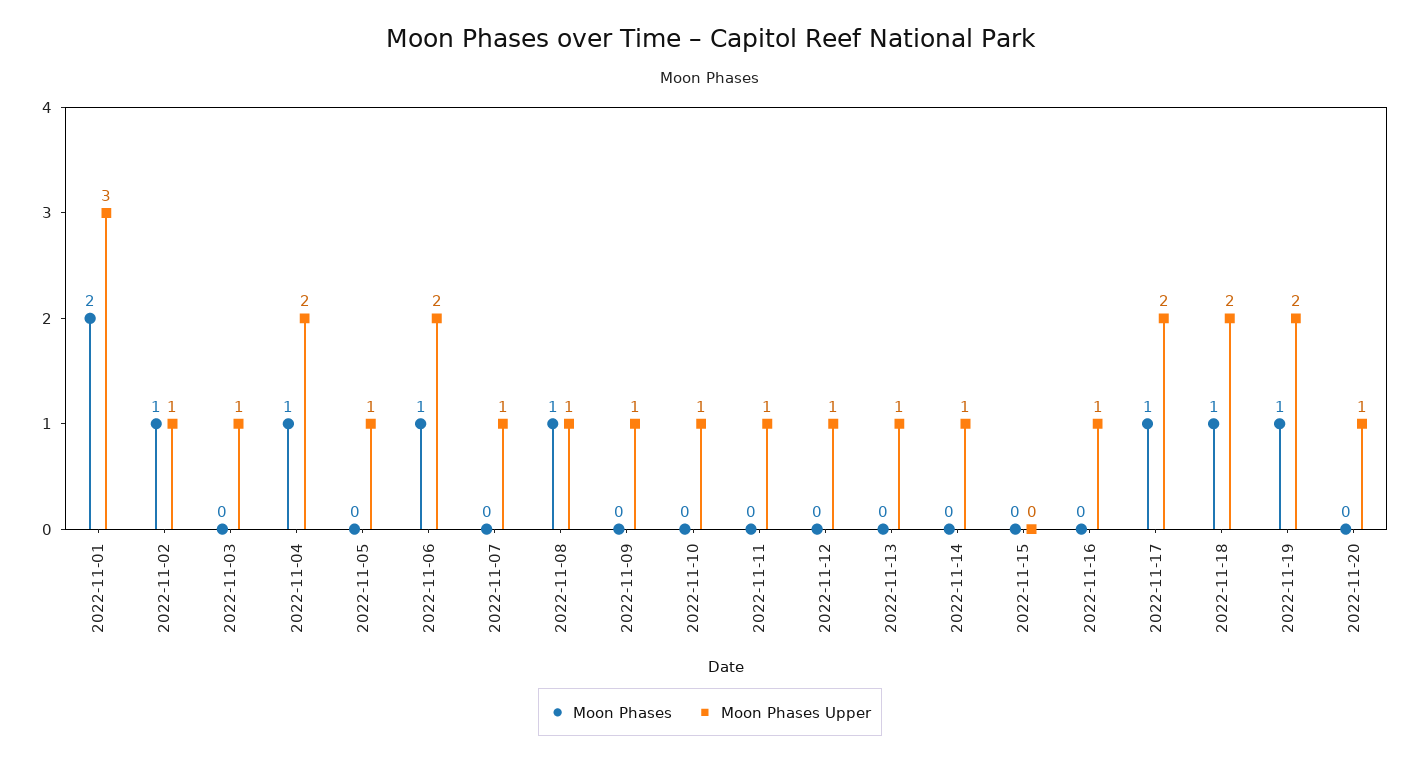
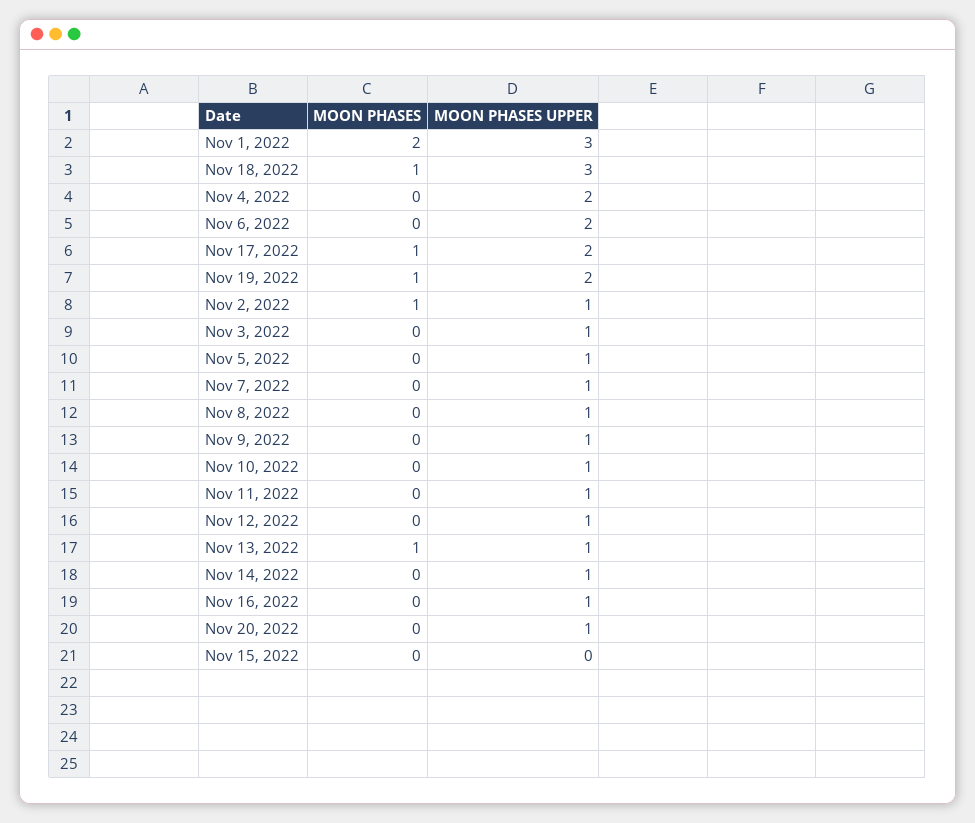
Moon Phases, 2022-11-04: 1 -> 0
Moon Phases, 2022-11-06: 1 -> 0
Moon Phases, 2022-11-08: 1 -> 0
Moon Phases, 2022-11-13: 0 -> 1
Moon Phases Upper, 2022-11-18: 2 -> 3

